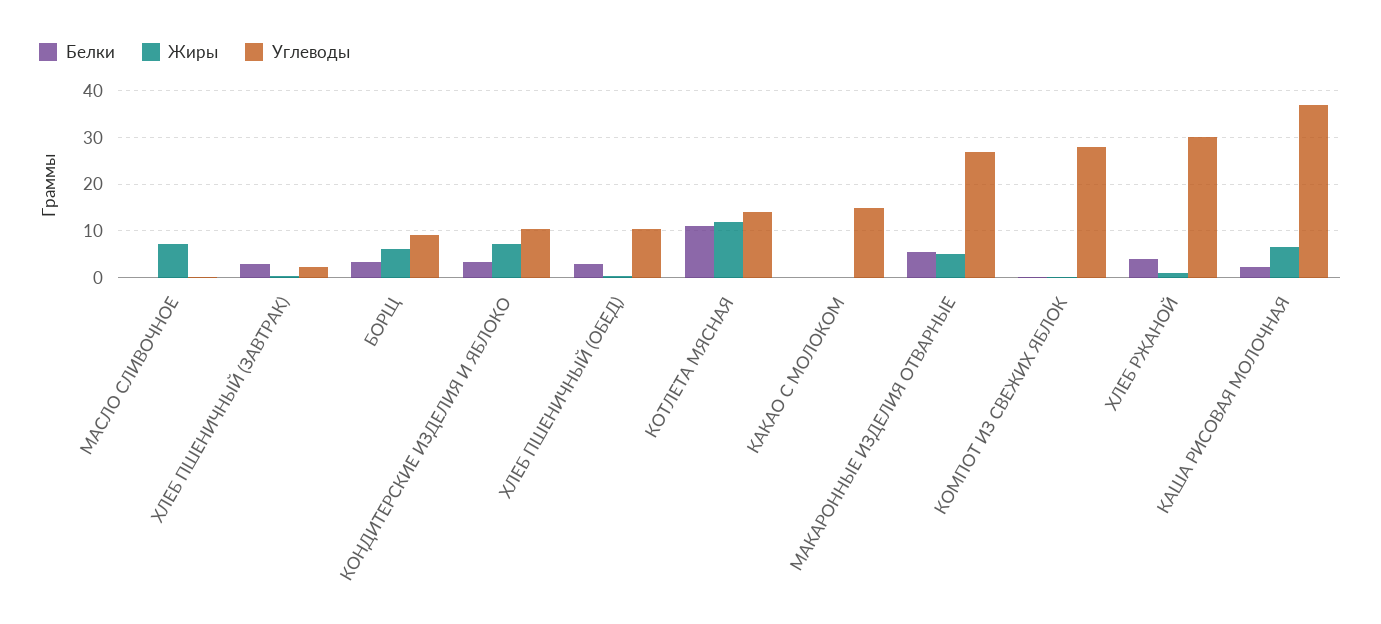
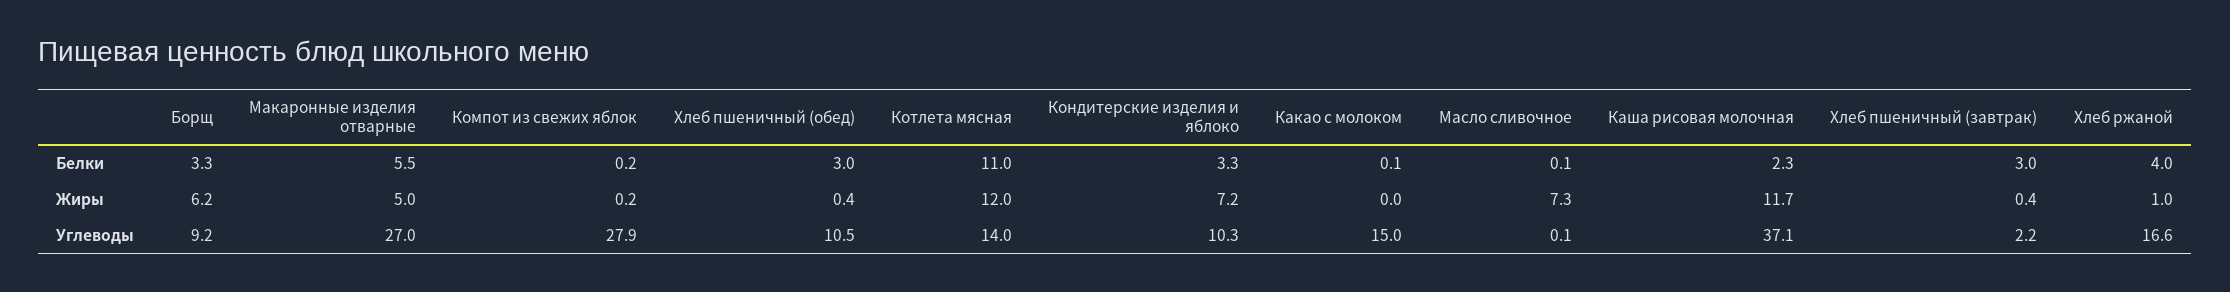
Углеводы, ХЛЕБ РЖАНОЙ: 30 -> 16.6
Жиры, КАША РИСОВАЯ МОЛОЧНАЯ: 6 -> 11.7

